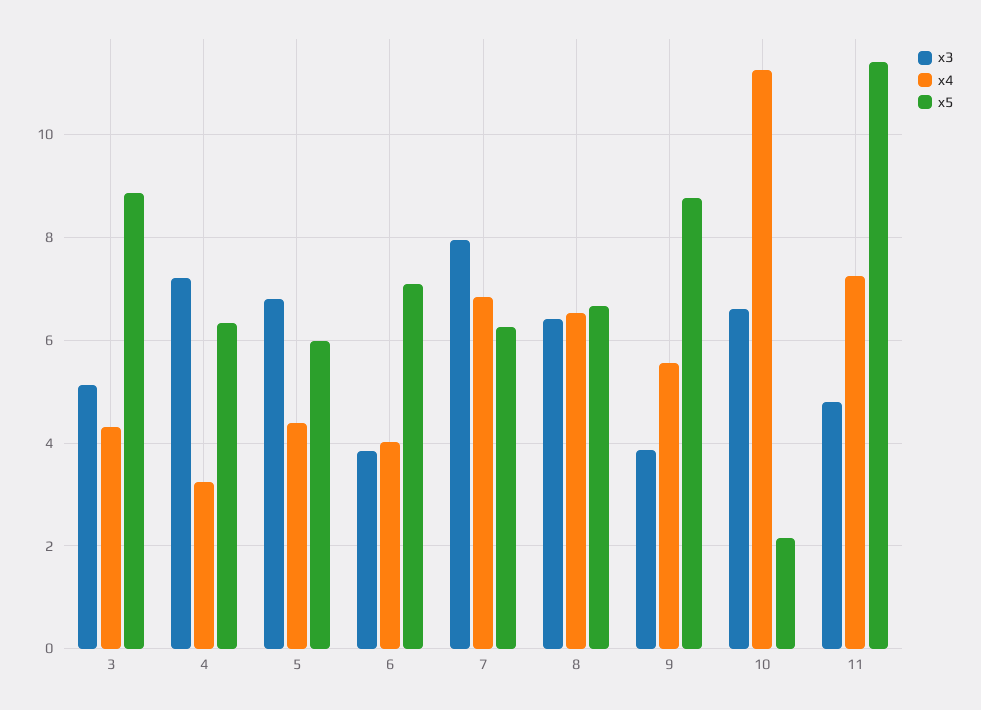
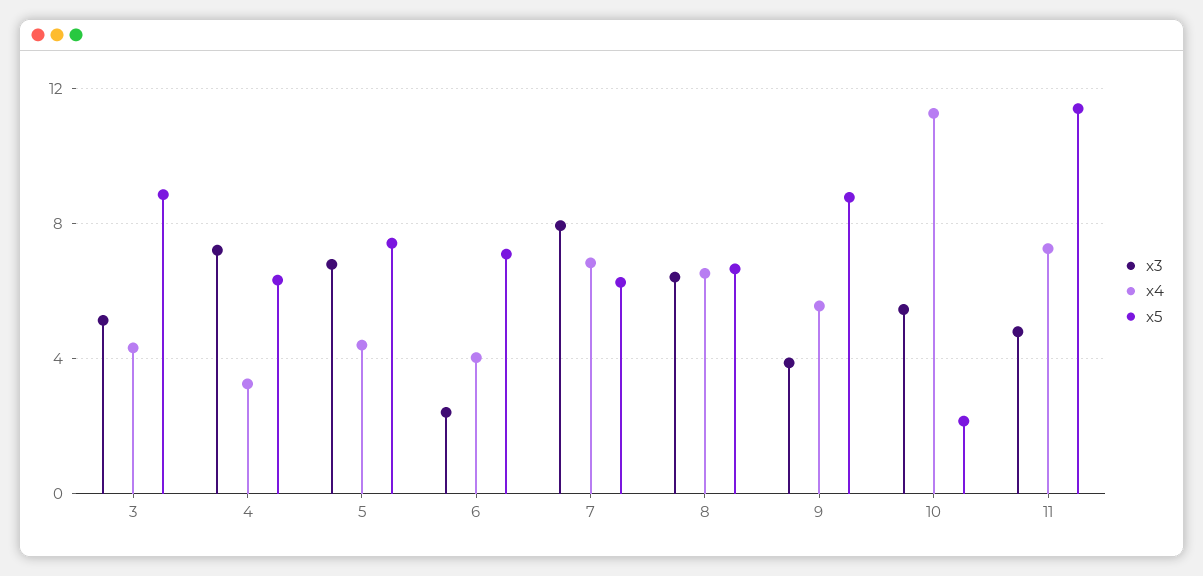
x5, 5: 6 -> 7.5
x3, 6: 3.8 -> 2.5
x3, 10: 6.6 -> 5.5

